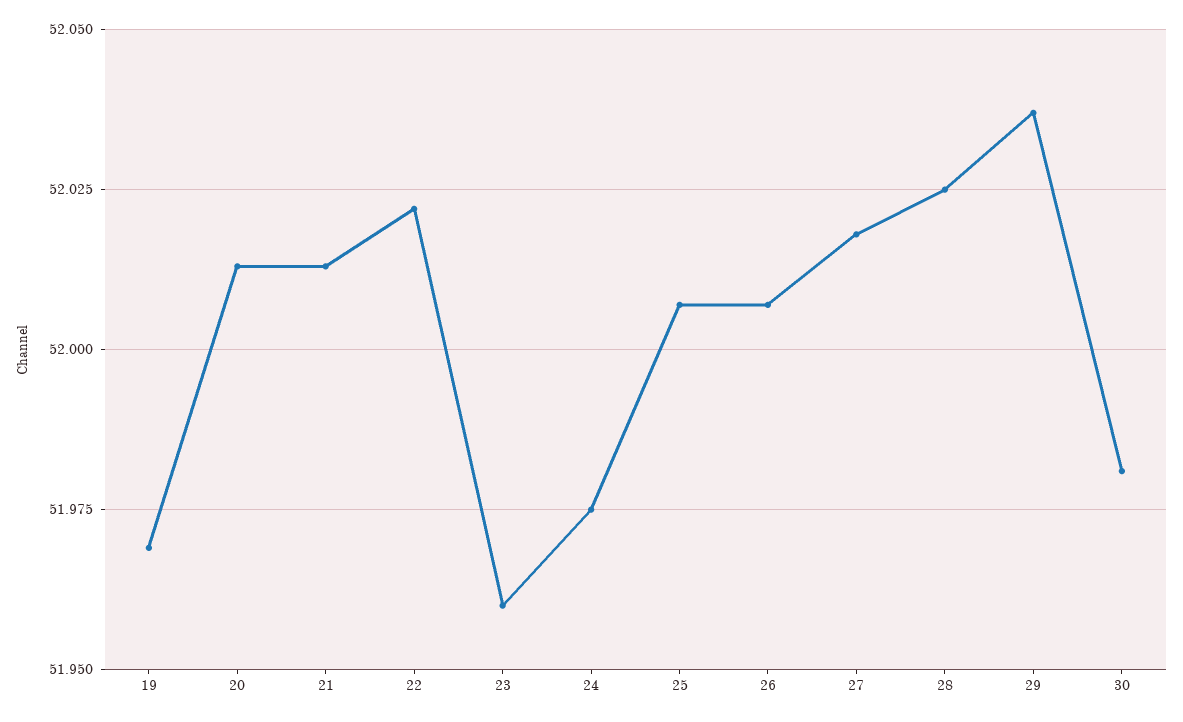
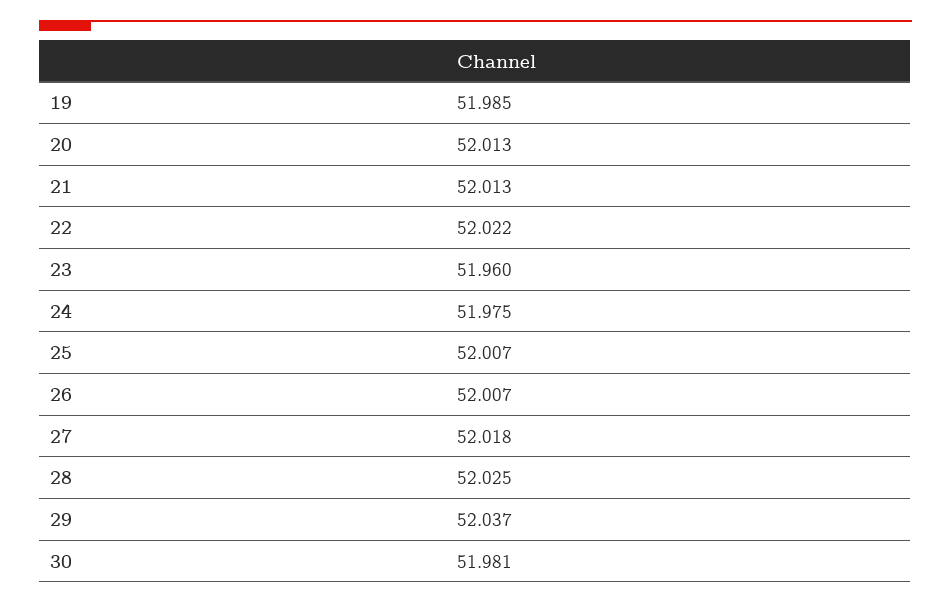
19: 51.97 -> 51.985

